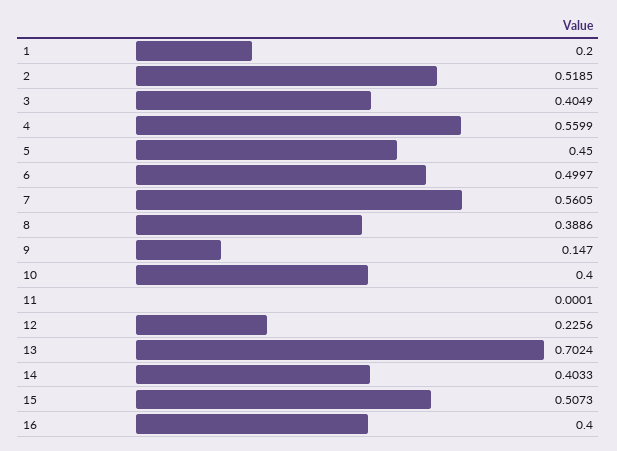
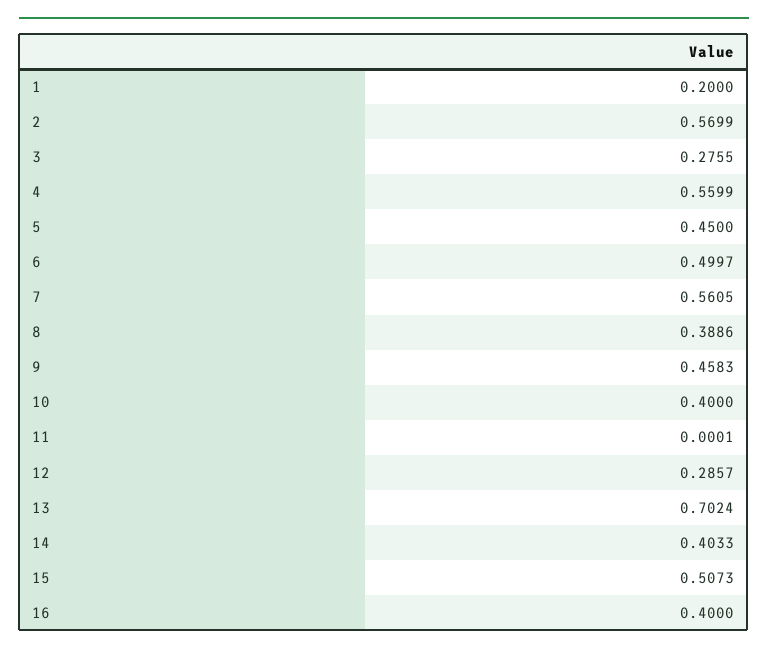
2: 0.5185 -> 0.5699
3: 0.4049 -> 0.2755
9: 0.147 -> 0.4583
12: 0.2256 -> 0.2857

